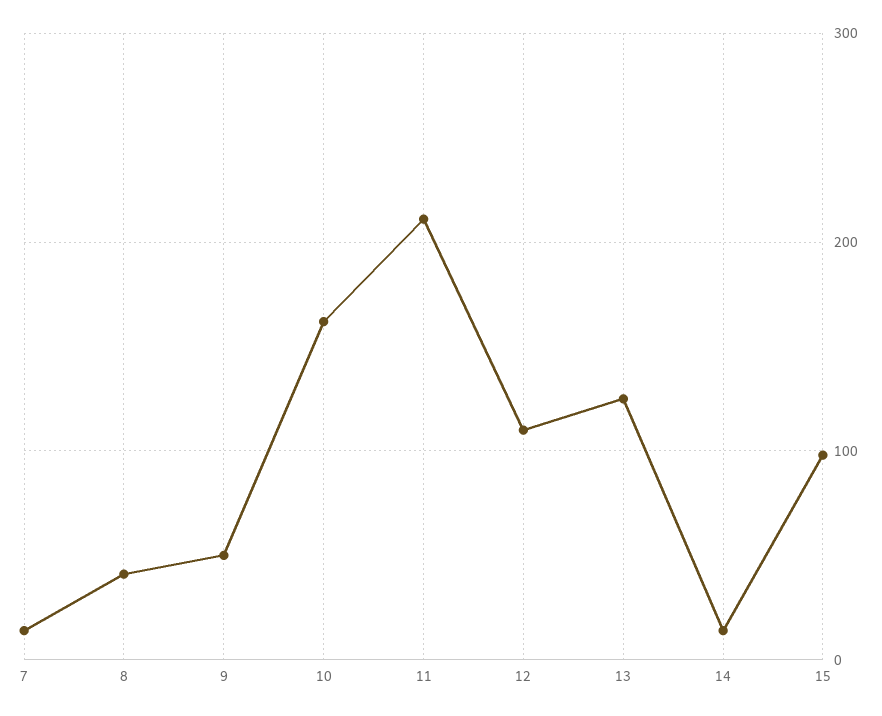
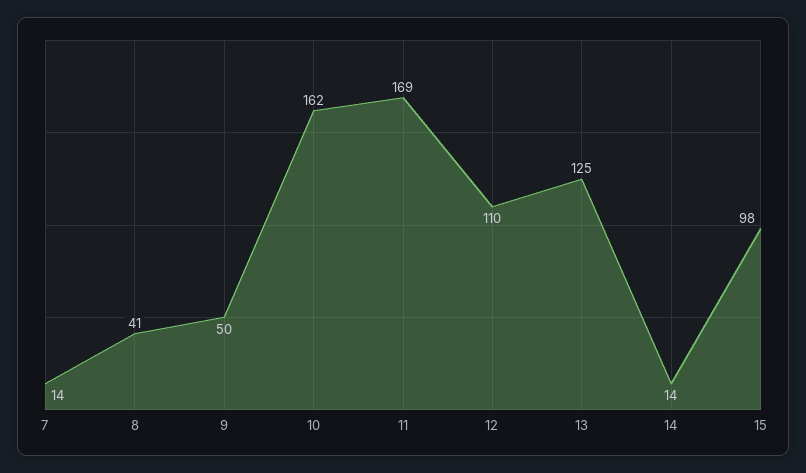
11: 210 -> 169

